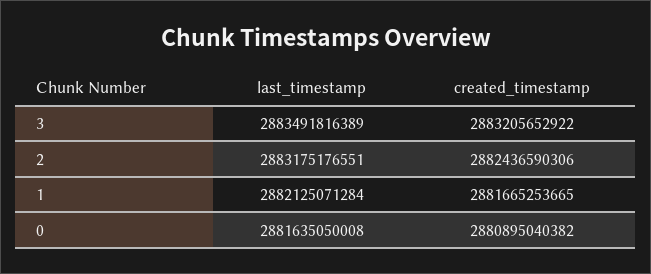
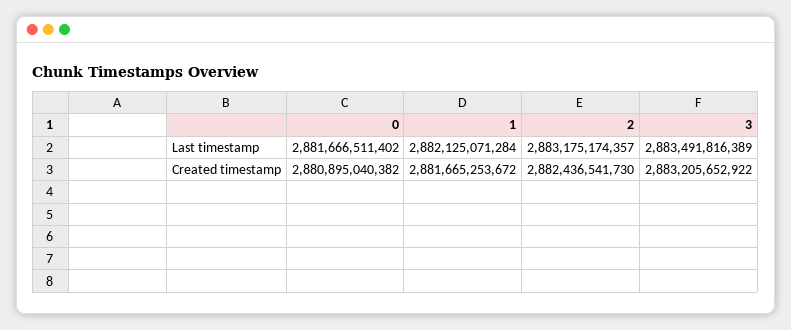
last_timestamp, 2: 2883175176551 -> 2883175174357
created_timestamp, 2: 2882436590306 -> 2882436541730
created_timestamp, 1: 2881665253665 -> 2881665253672
last_timestamp, 0: 2881635050008 -> 2881666511402

